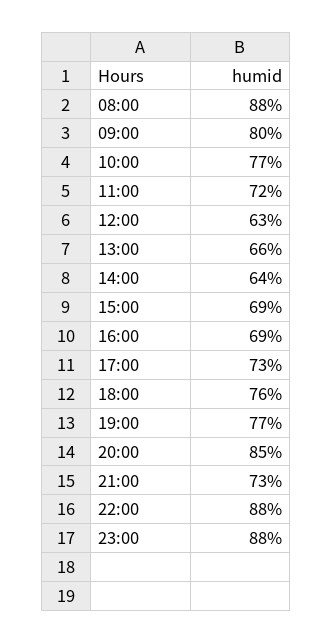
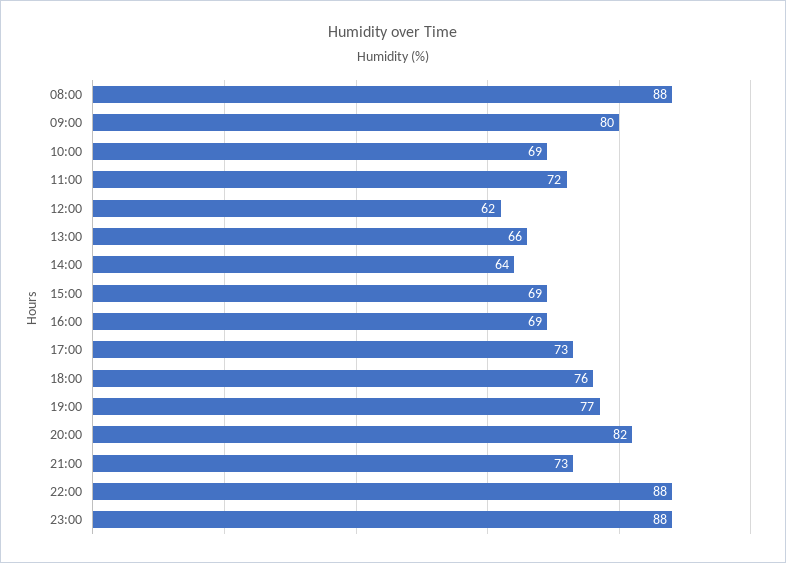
10:00: 77 -> 69
12:00: 63 -> 62
20:00: 85 -> 82

